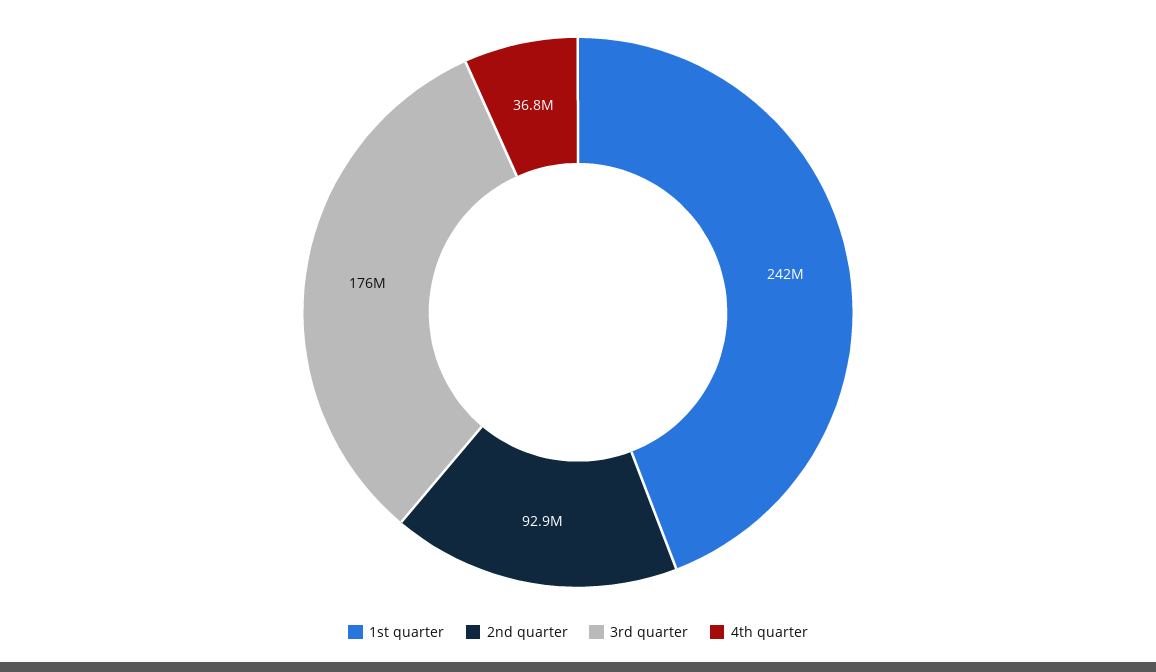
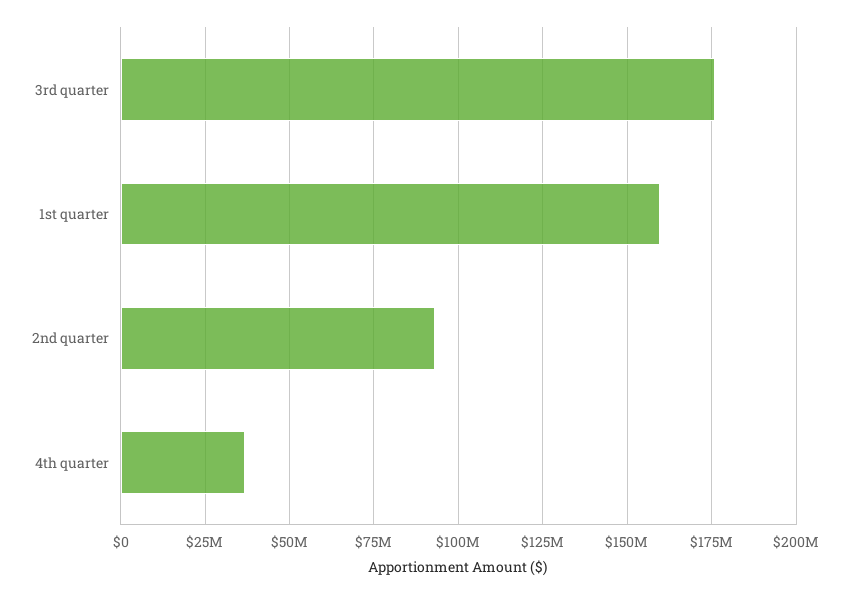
1st quarter: 242000000 -> 160000000

